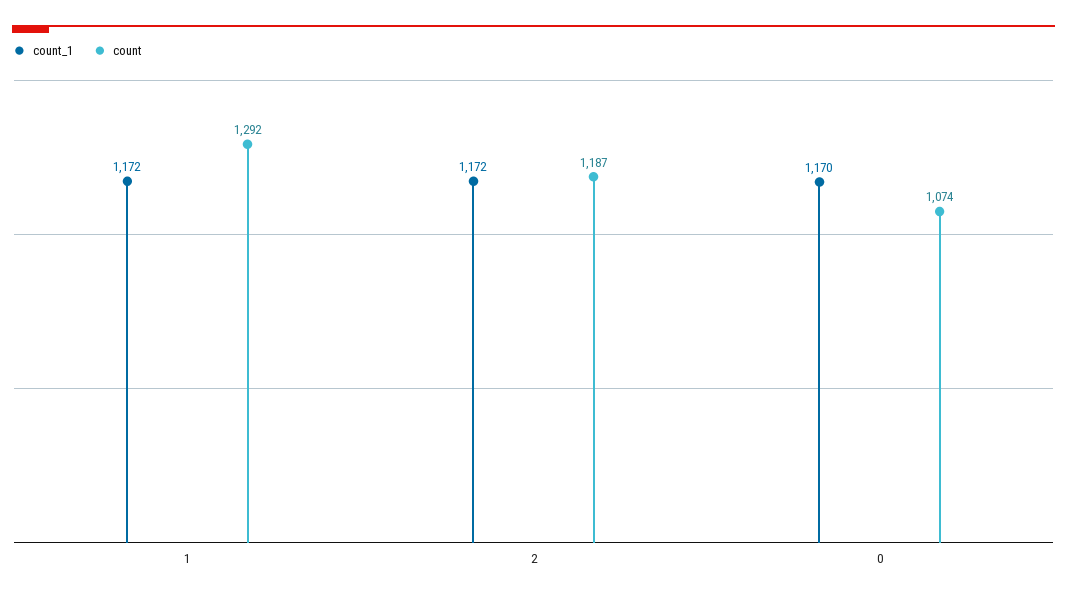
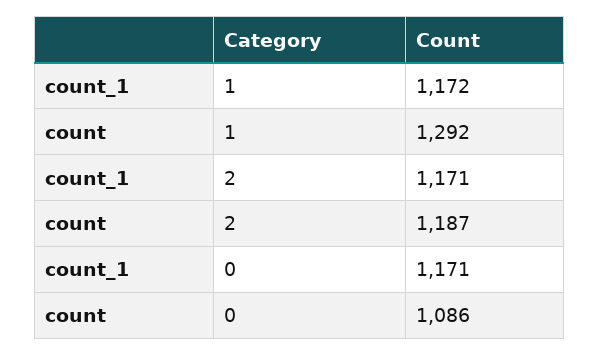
count_1, 2: 1172 -> 1171
count_1, 0: 1170 -> 1171
count, 0: 1074 -> 1086

